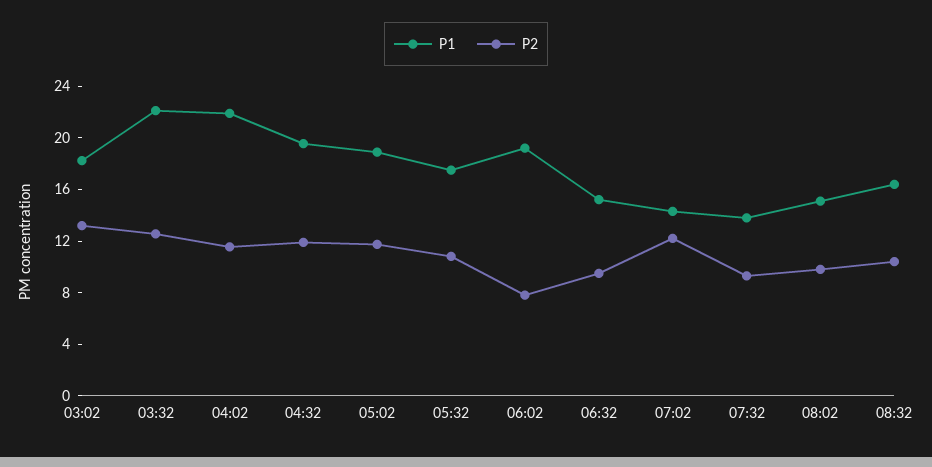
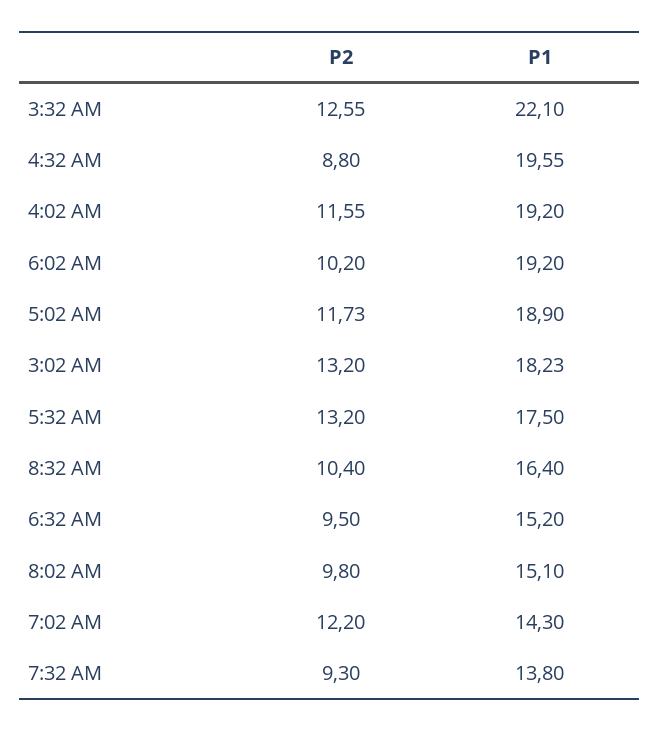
P1, 04:02: 22 -> 19.2
P2, 04:32: 12 -> 8.8
P2, 05:32: 11 -> 13.2
P2, 06:02: 8 -> 10.2

